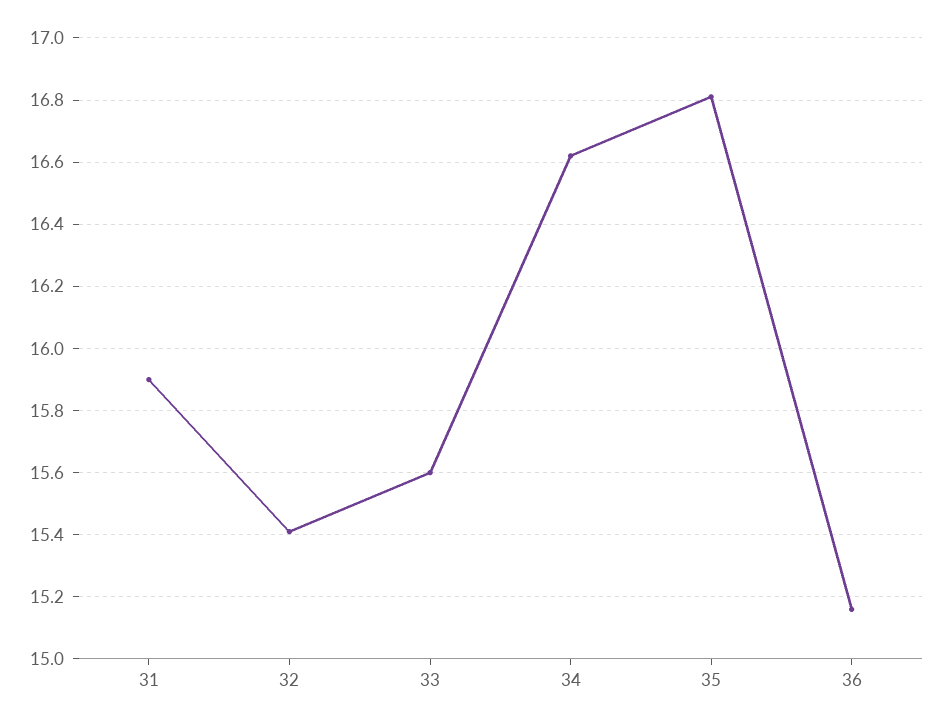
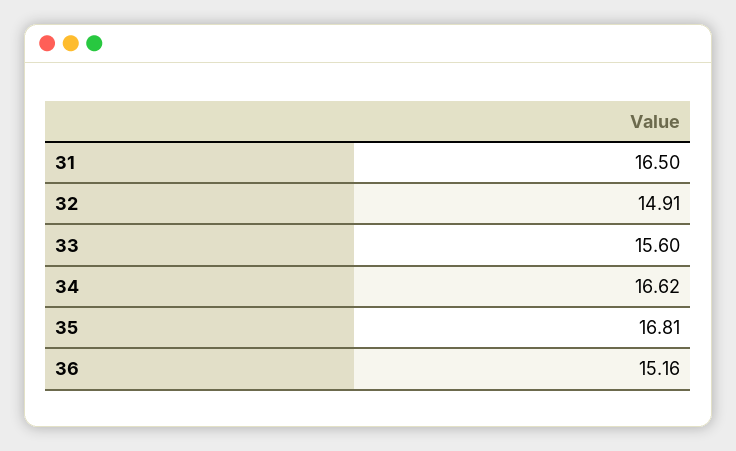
31: 15.9 -> 16.5
32: 15.4 -> 14.91

